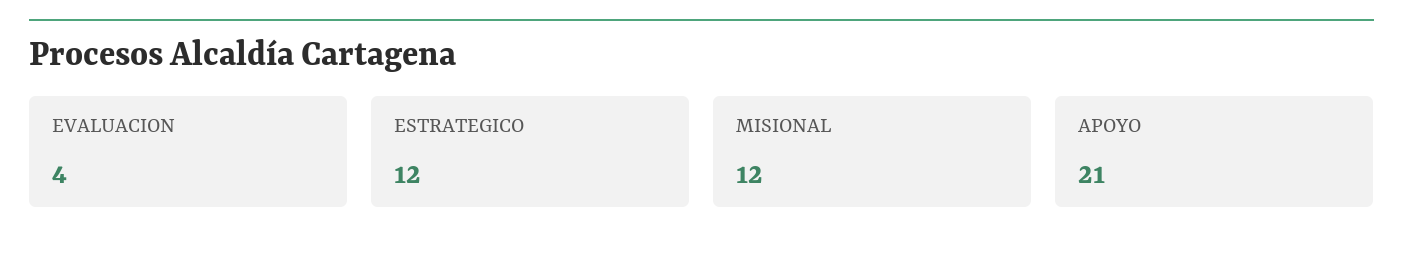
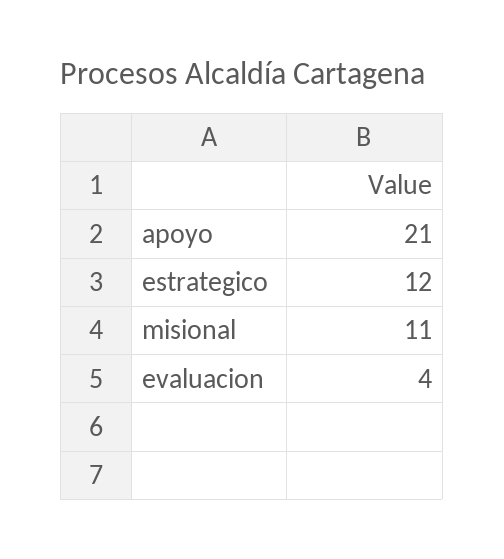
MISIONAL: 12 -> 11

